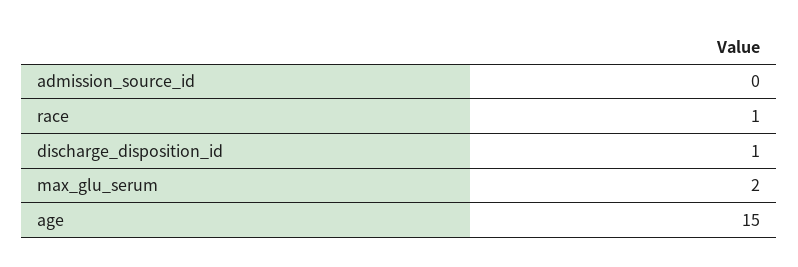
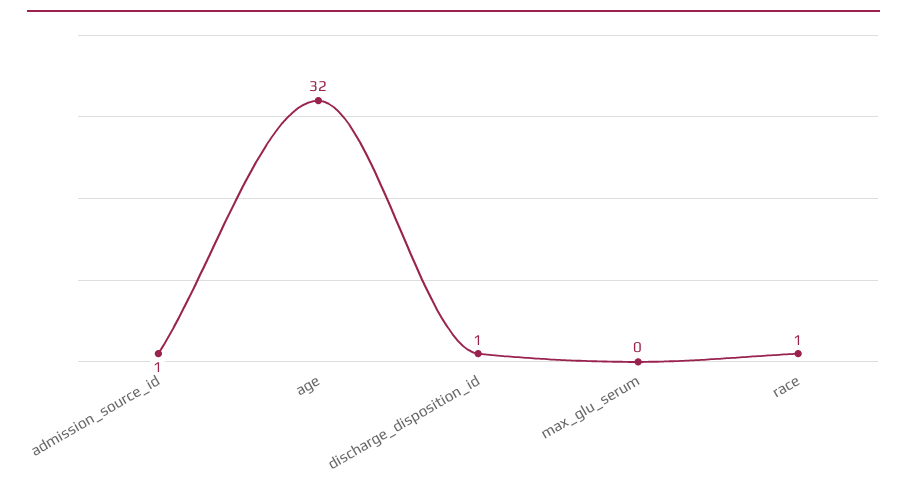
admission_source_id: 0 -> 1
max_glu_serum: 2 -> 0
age: 15 -> 32

